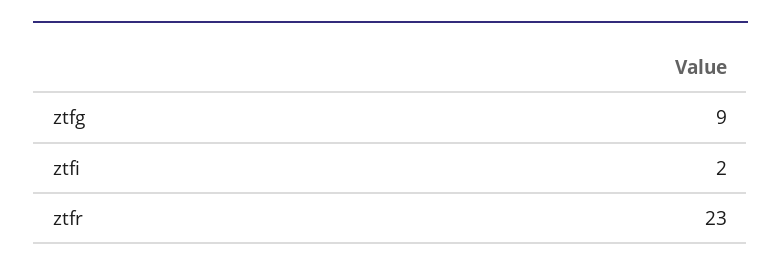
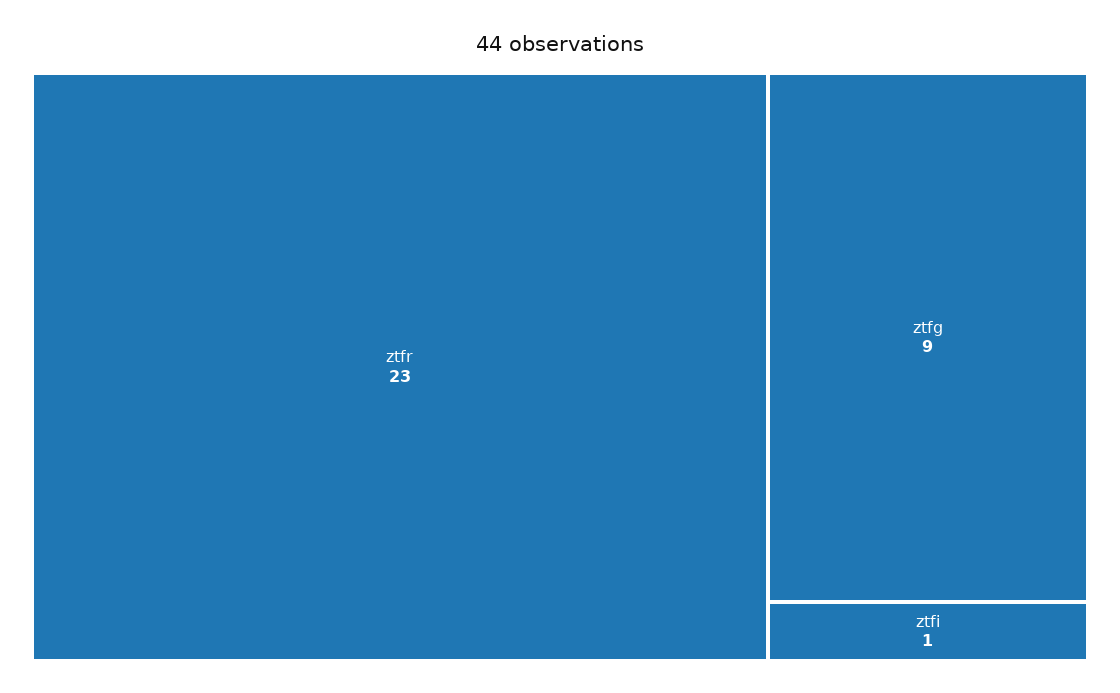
ztfi: 2 -> 1

